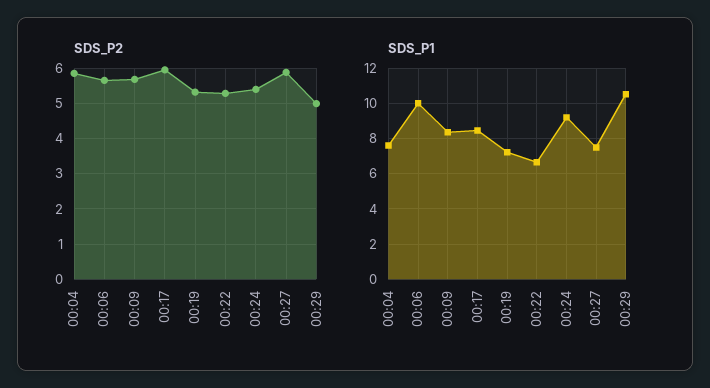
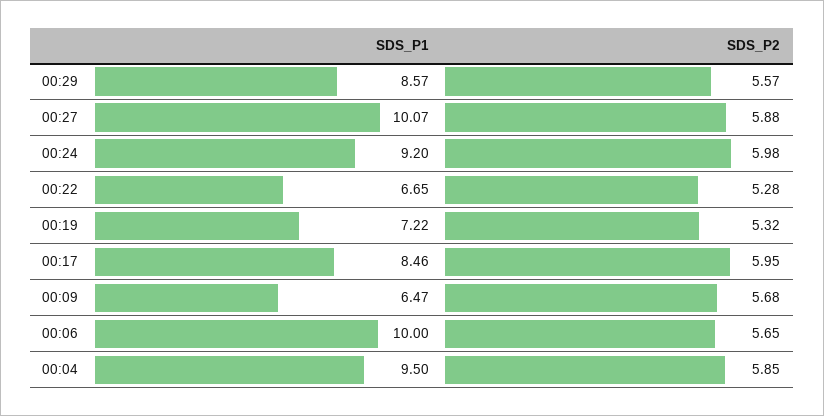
SDS_P2, 00:24: 5.4 -> 5.98
SDS_P2, 00:29: 5 -> 5.57
SDS_P1, 00:04: 7.5 -> 9.5
SDS_P1, 00:09: 8.5 -> 6.47
SDS_P1, 00:27: 7.5 -> 10.07
SDS_P1, 00:29: 10.5 -> 8.57

